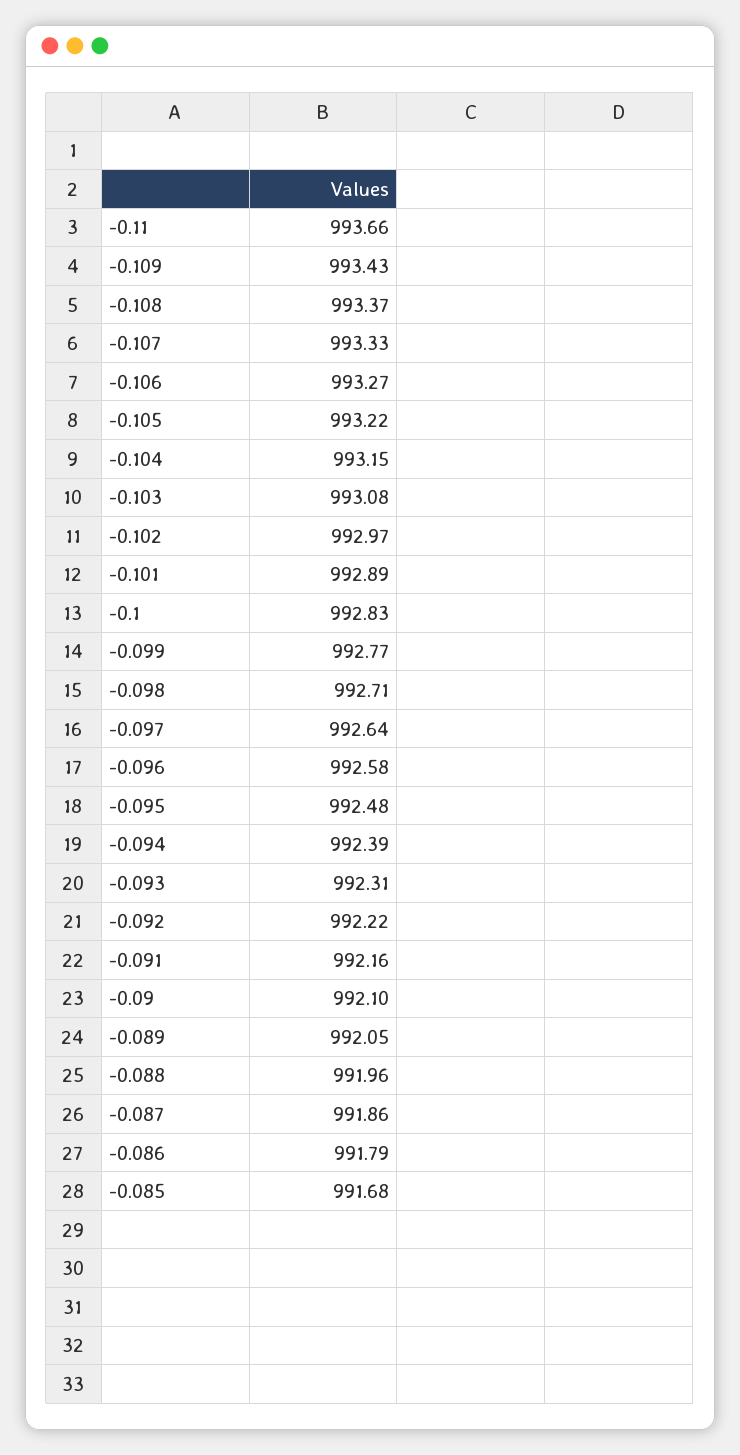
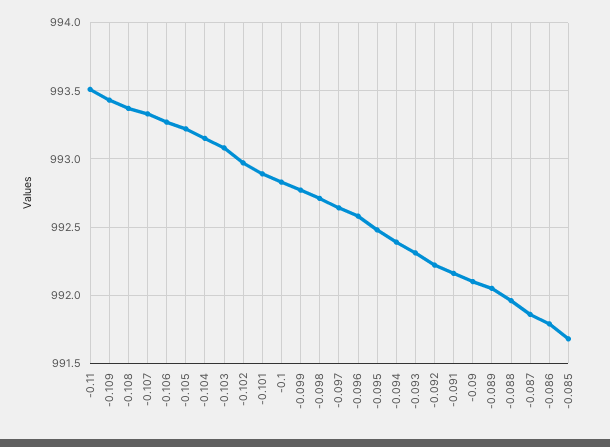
-0.11: 993.66 -> 993.5

